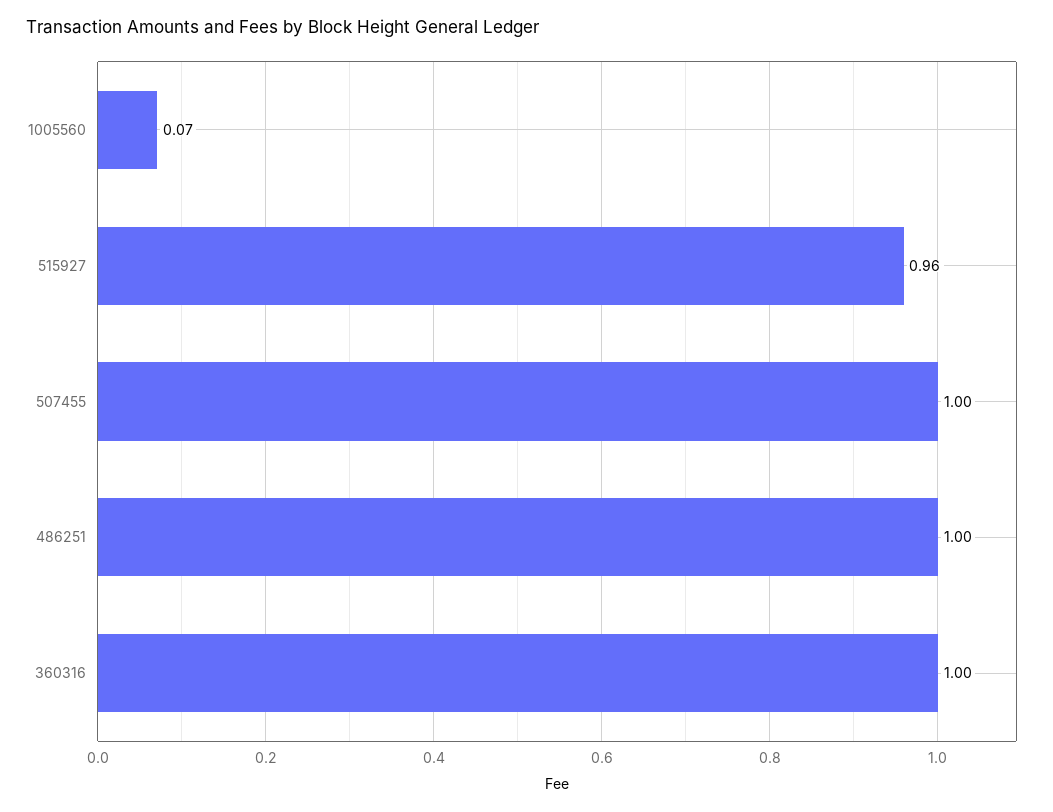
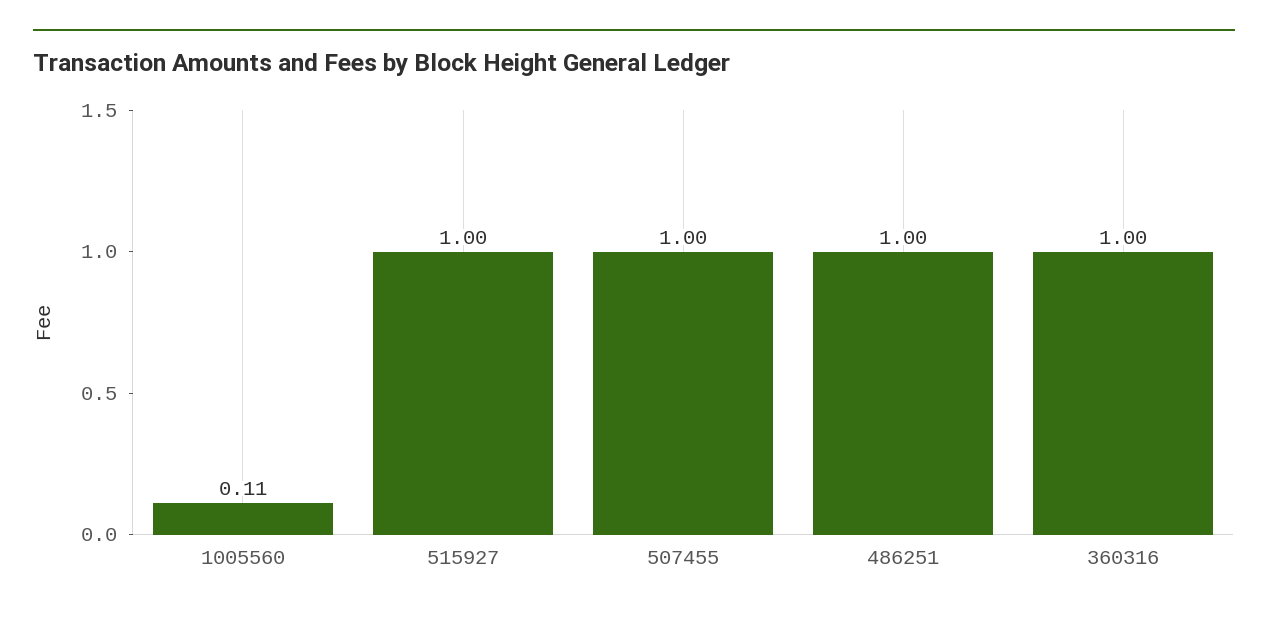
1005560: 0.07 -> 0.11
515927: 0.96 -> 1

